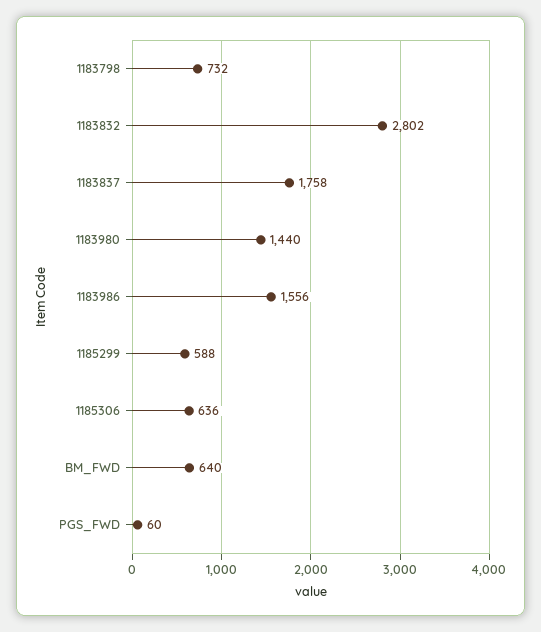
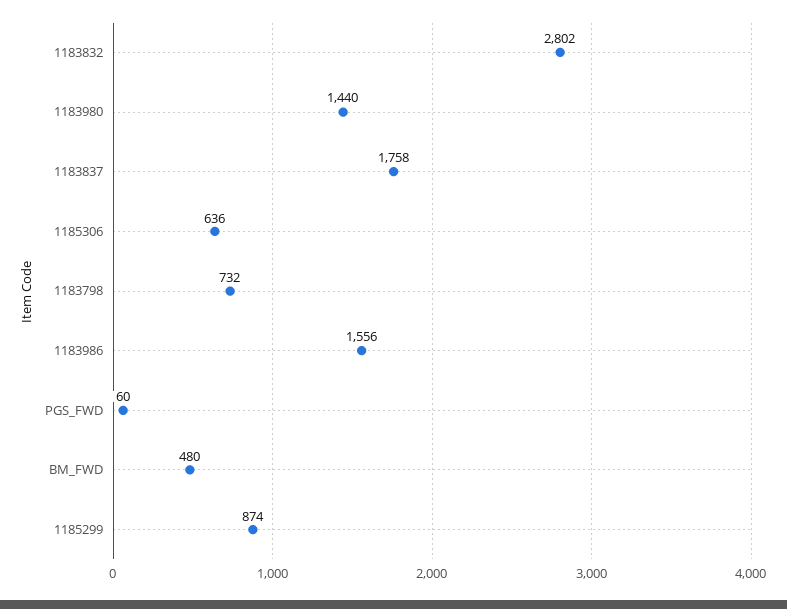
1185299: 588 -> 874
BM_FWD: 640 -> 480

